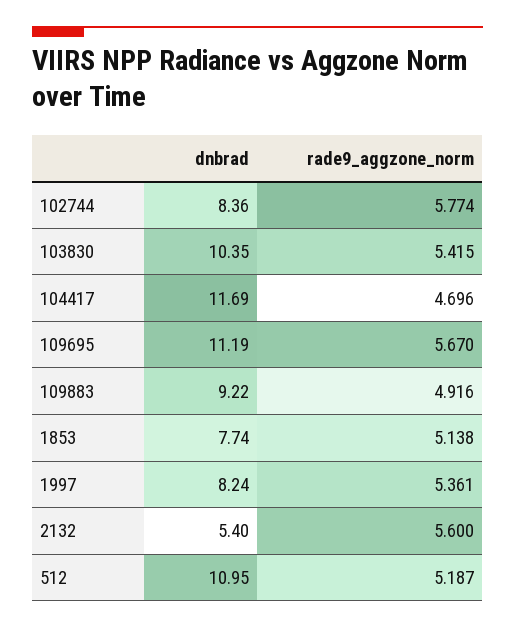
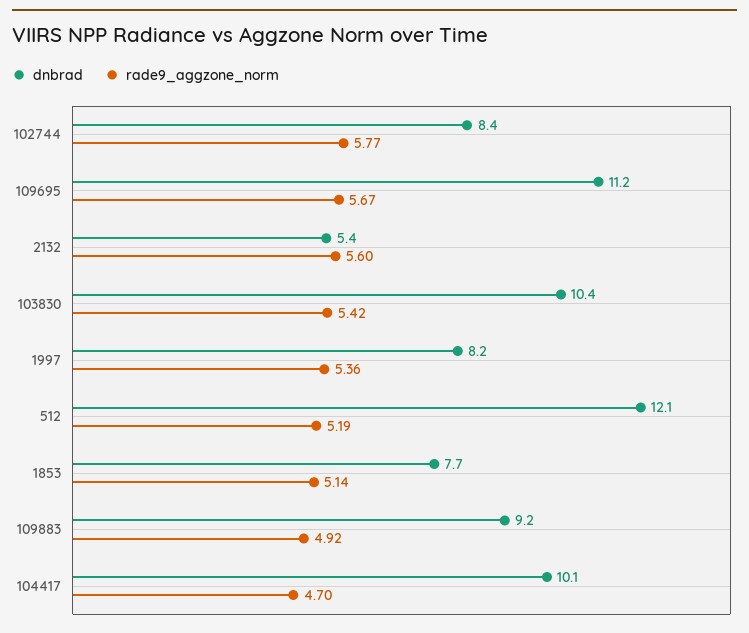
dnbrad, 104417: 11.69 -> 10.1
dnbrad, 512: 10.95 -> 12.1

